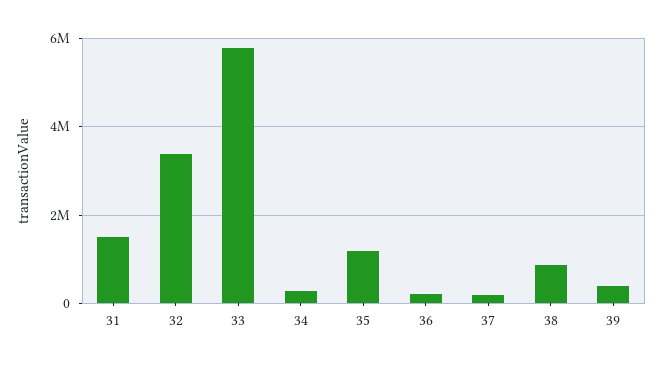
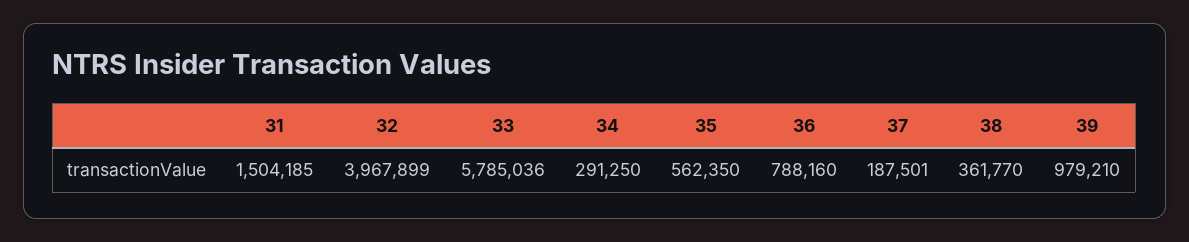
32: 3400000 -> 3967899
35: 1200000 -> 562350
36: 200000 -> 788160
38: 800000 -> 361770
39: 400000 -> 979210

